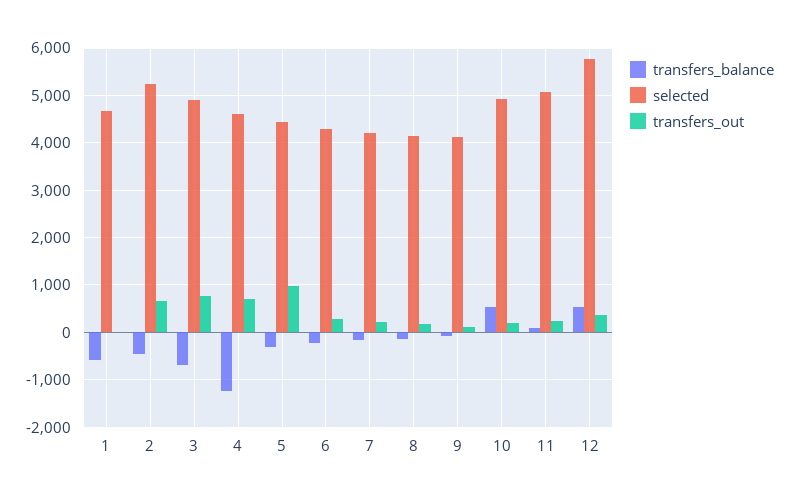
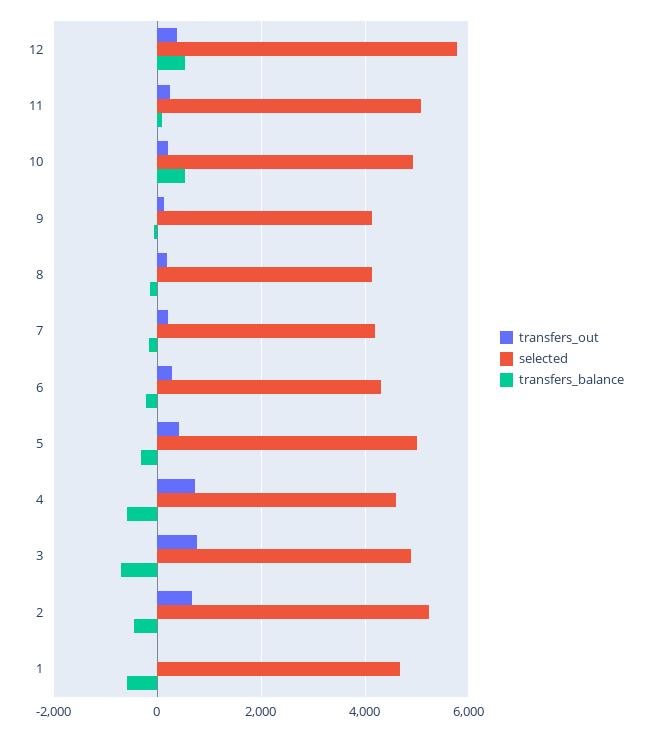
transfers_balance, 4: -1200 -> -600
selected, 5: 4400 -> 5000
transfers_out, 5: 1000 -> 400

